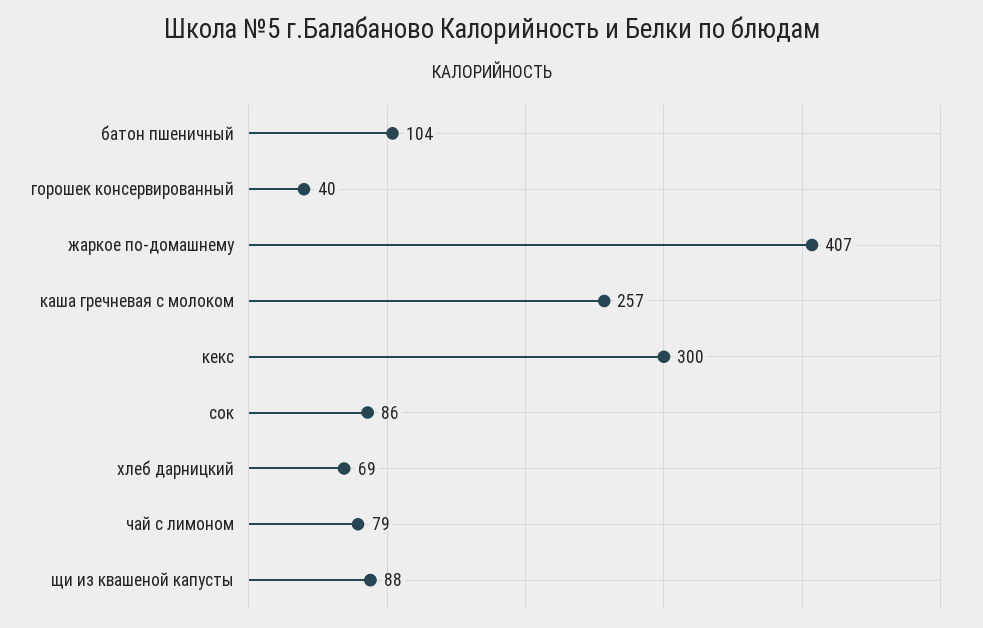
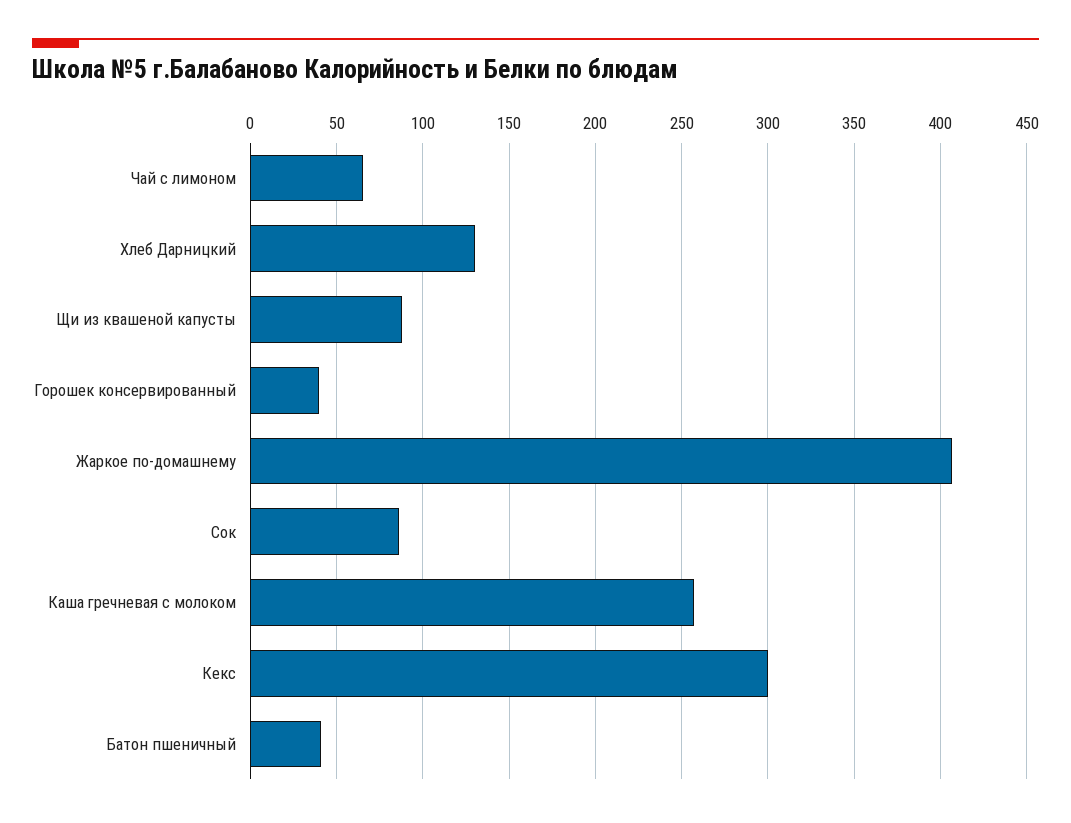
батон пшеничный: 104 -> 40
хлеб дарницкий: 69 -> 130
чай с лимоном: 79 -> 65

